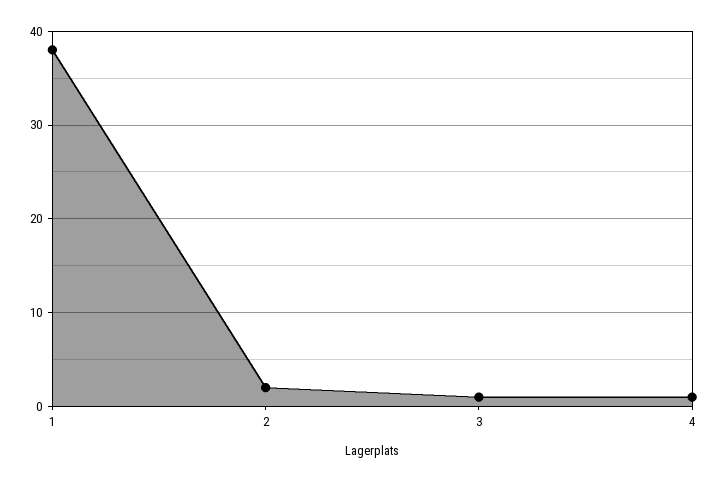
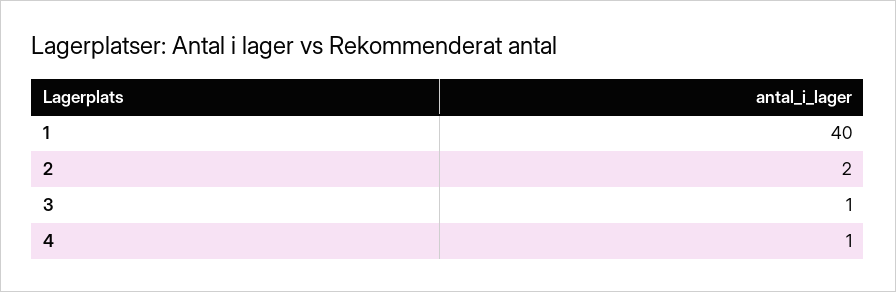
1: 38 -> 40

